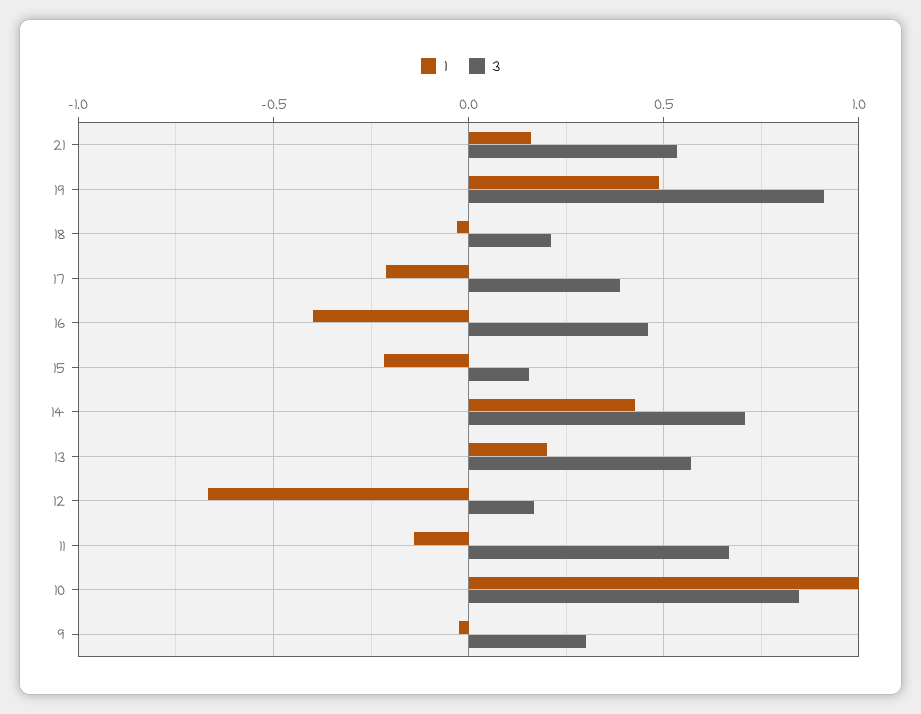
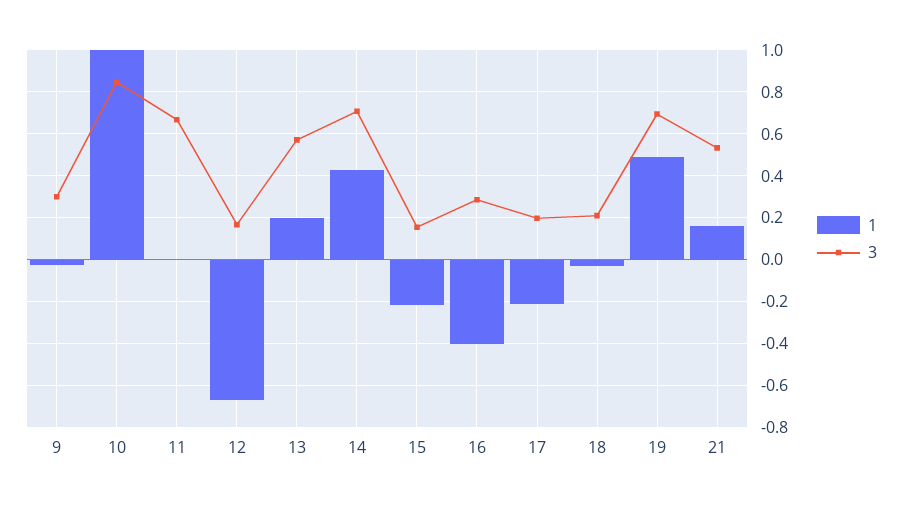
3, 19: 0.9 -> 0.7
3, 17: 0.4 -> 0.2
3, 16: 0.45 -> 0.3
1, 11: -0.15 -> 0

